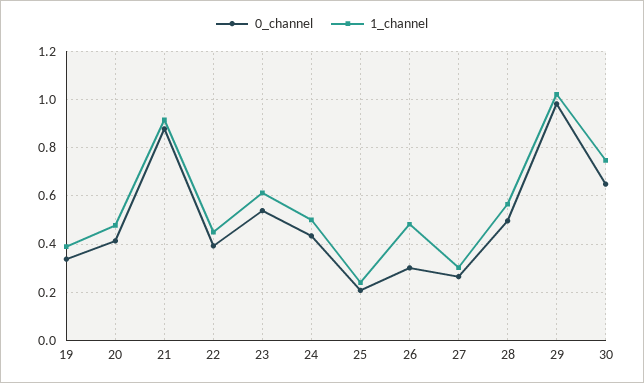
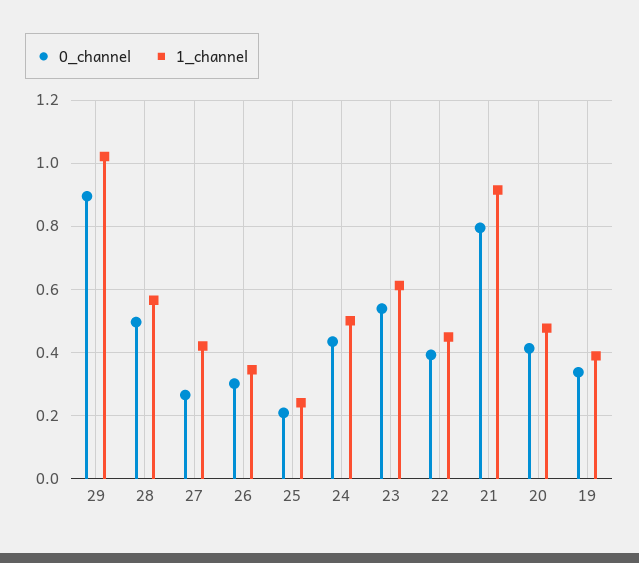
0_channel, 21: 0.875 -> 0.8
1_channel, 26: 0.475 -> 0.34
1_channel, 27: 0.3 -> 0.42
0_channel, 29: 0.975 -> 0.9
0_channel, 30: 0.65 -> none
1_channel, 30: 0.75 -> none

